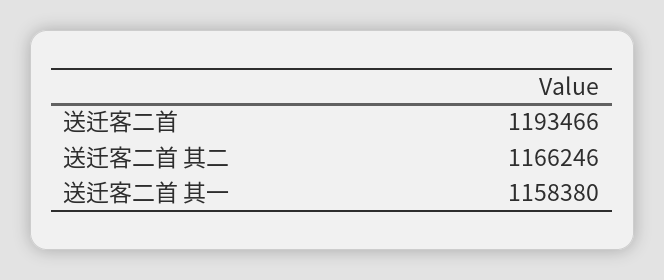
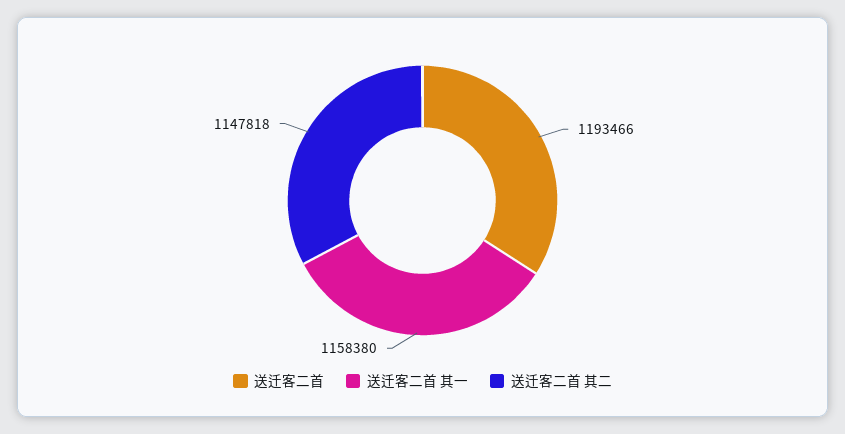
送迁客二首 其二: 1166246 -> 1147818

